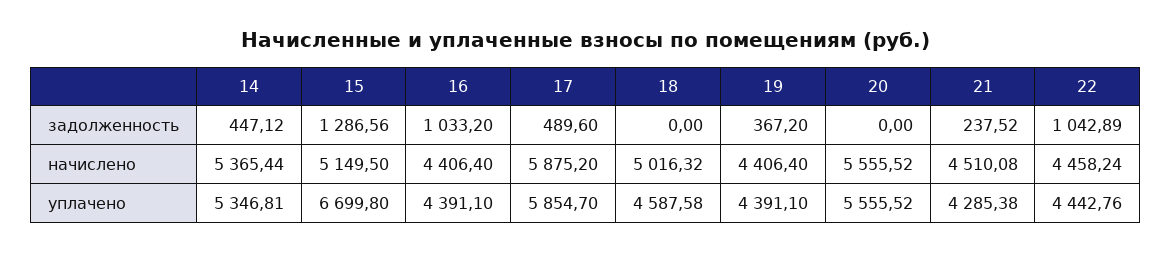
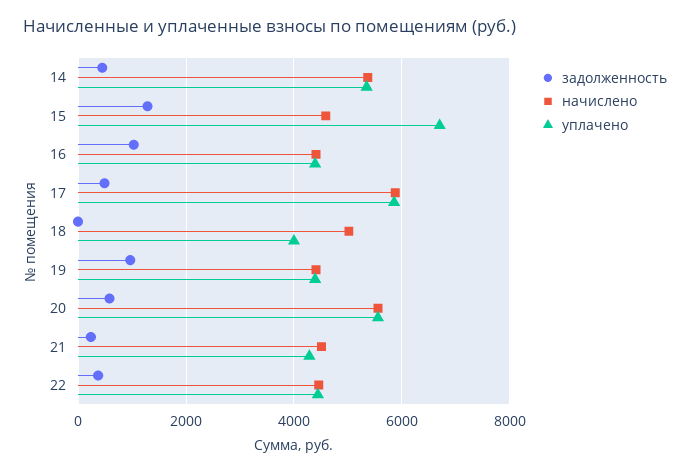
задолженность, 19: 367.2 -> 1000
задолженность, 20: 0 -> 600
задолженность, 22: 1042.89 -> 400
начислено, 15: 5149.5 -> 4600
уплачено, 18: 4587.58 -> 4000

